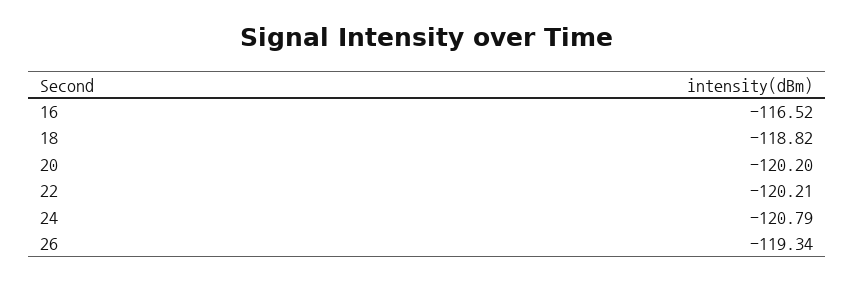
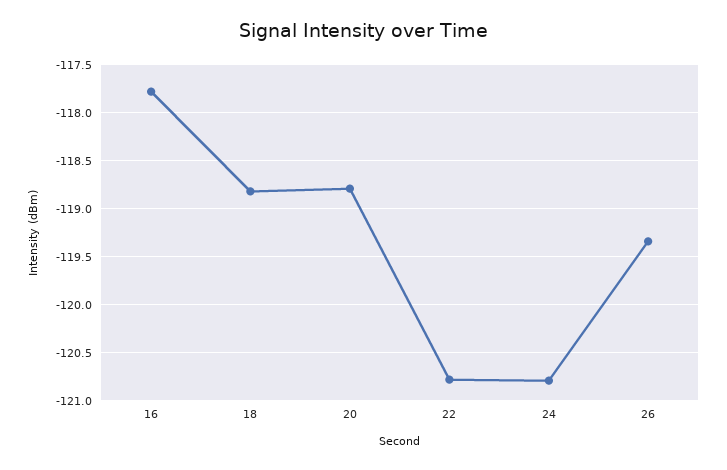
16: -116.52 -> -117.8
20: -120.2 -> -118.8
22: -120.21 -> -120.8

